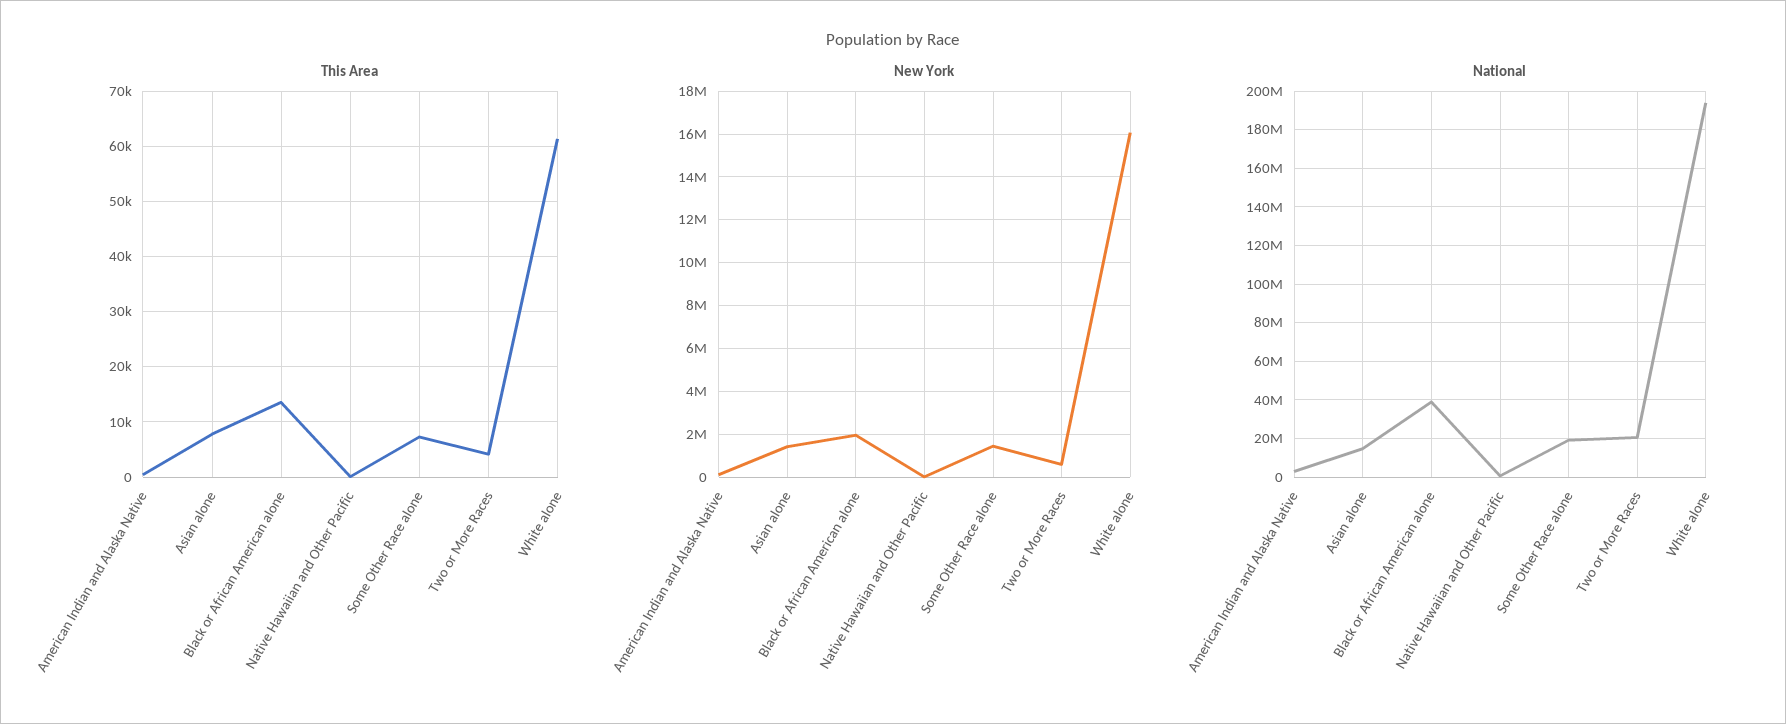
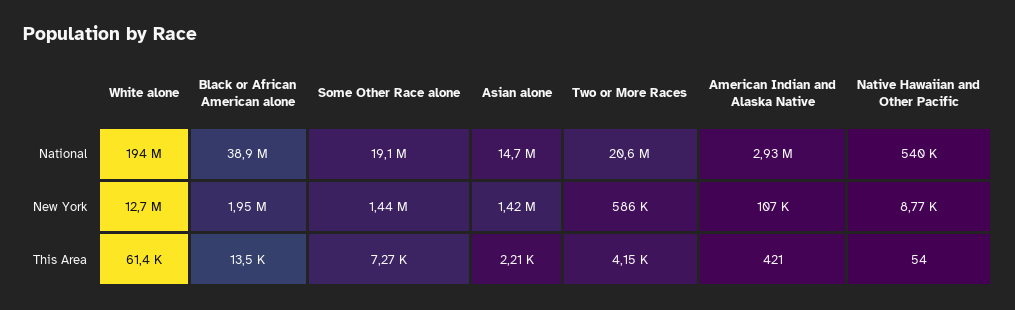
This Area, Asian alone: 8000 -> 2210
New York, White alone: 16000000 -> 12700000

